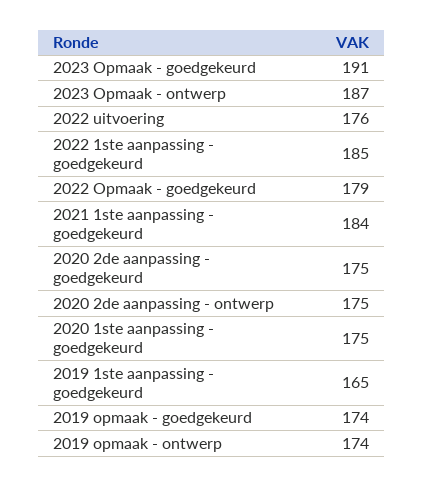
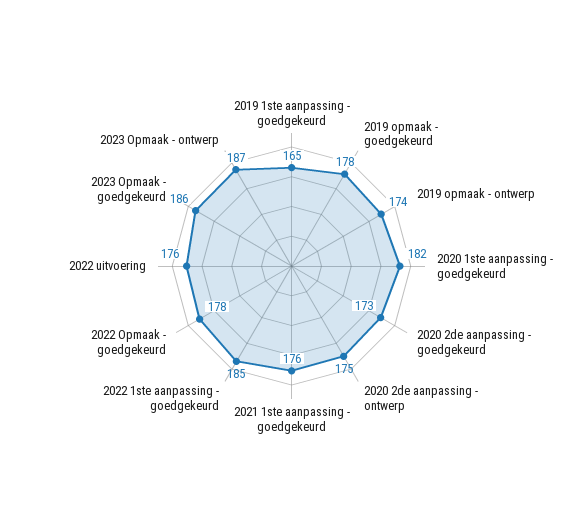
2023 Opmaak - goedgekeurd: 191 -> 186
2022 Opmaak - goedgekeurd: 179 -> 178
2021 1ste aanpassing - goedgekeurd: 184 -> 176
2020 2de aanpassing - goedgekeurd: 175 -> 173
2020 1ste aanpassing - goedgekeurd: 175 -> 182
2019 opmaak - goedgekeurd: 174 -> 178

